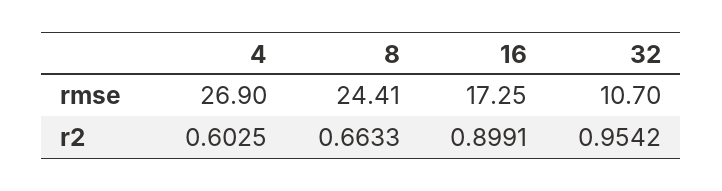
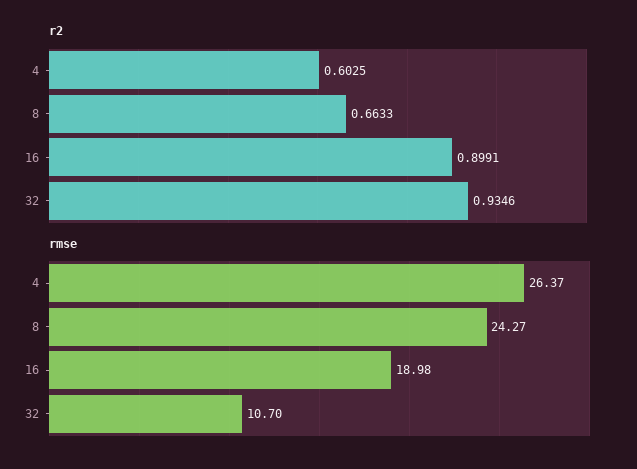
rmse, 4: 26.9 -> 26.37
rmse, 8: 24.41 -> 24.27
rmse, 16: 17.25 -> 18.98
r2, 32: 0.9542 -> 0.9346

